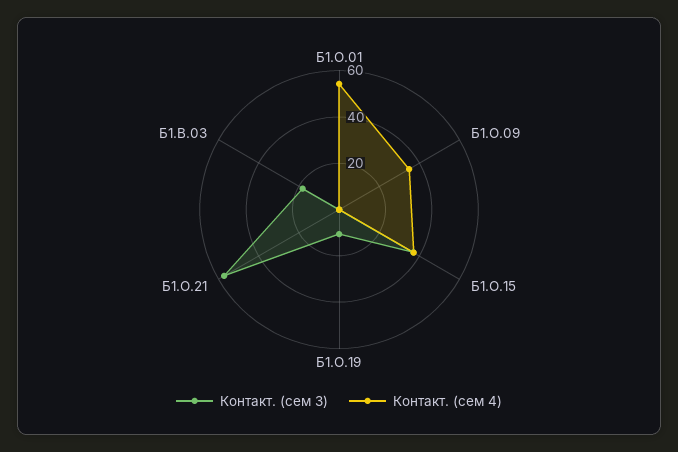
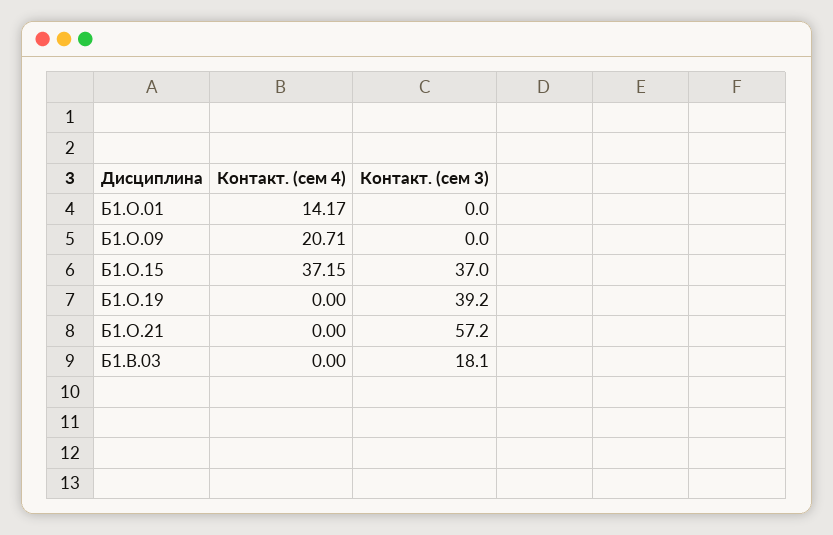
Контакт. (сем 4), Б1.О.01: 55 -> 14.17
Контакт. (сем 4), Б1.О.09: 35 -> 20.71
Контакт. (сем 3), Б1.О.19: 10 -> 39.2

